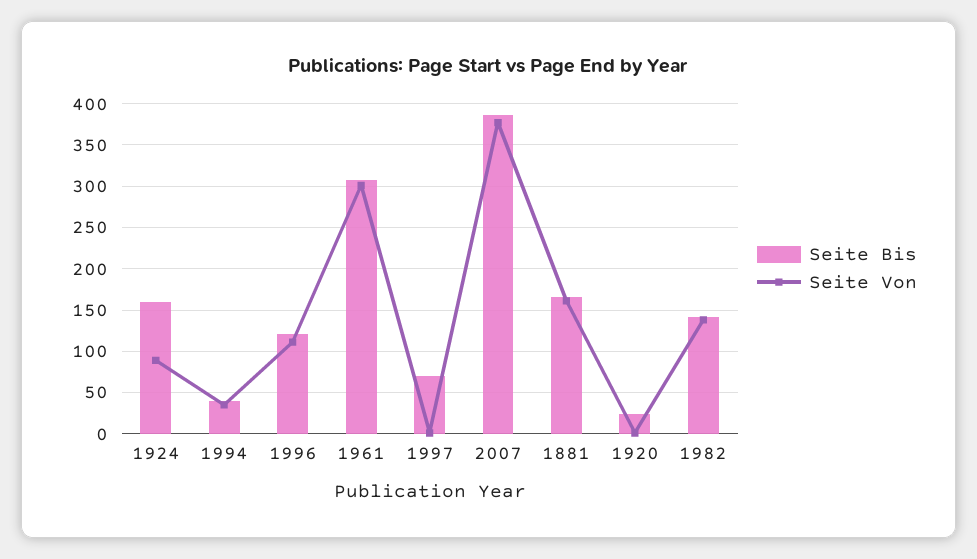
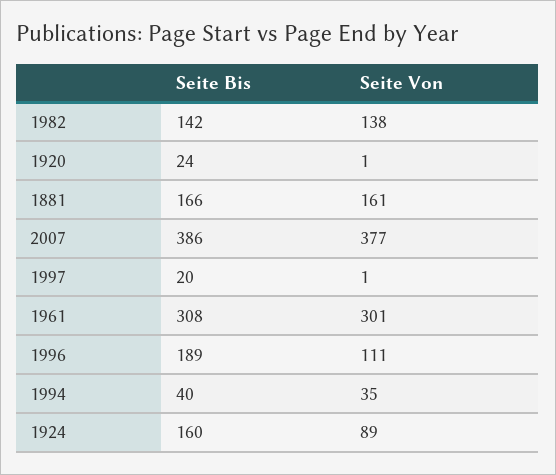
Seite Bis, 1996: 120 -> 189
Seite Bis, 1997: 70 -> 20

